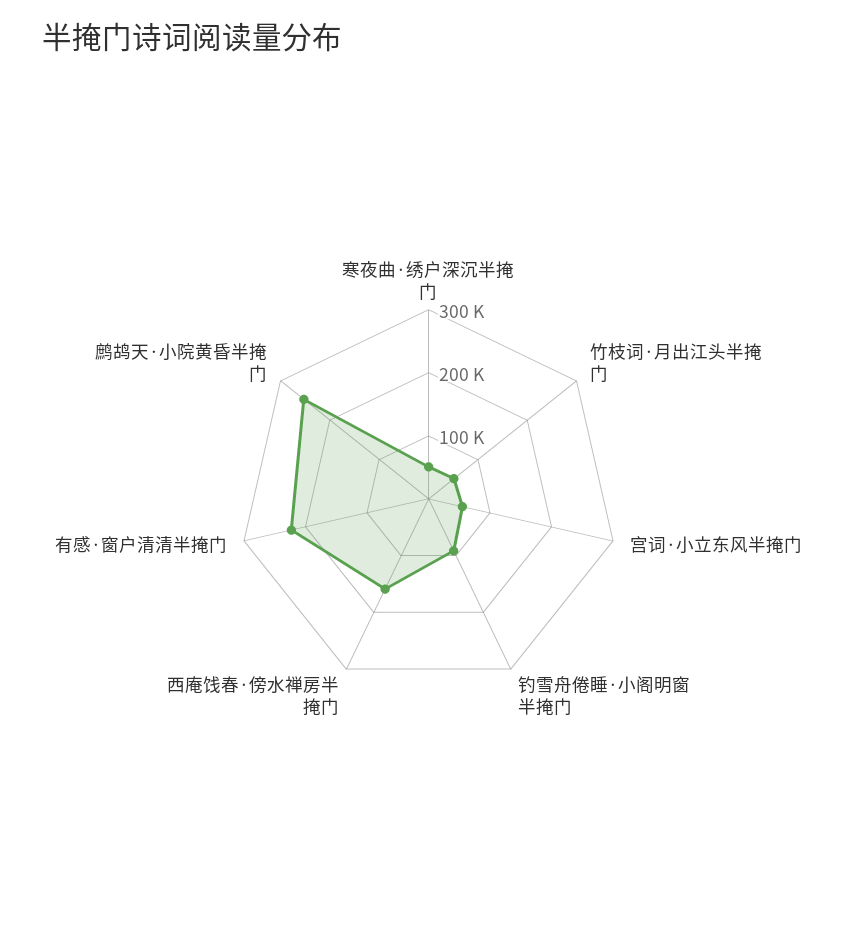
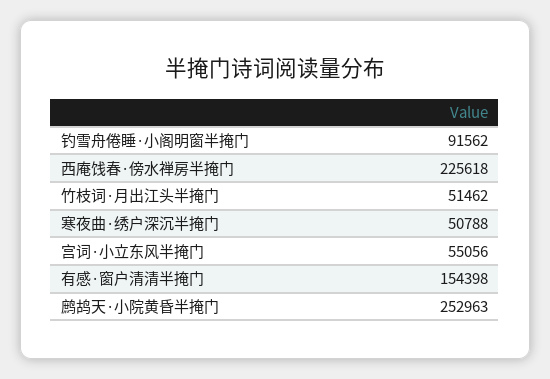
西庵饯春·傍水禅房半掩门: 160000 -> 225618
有感·窗户清清半掩门: 220000 -> 154398

